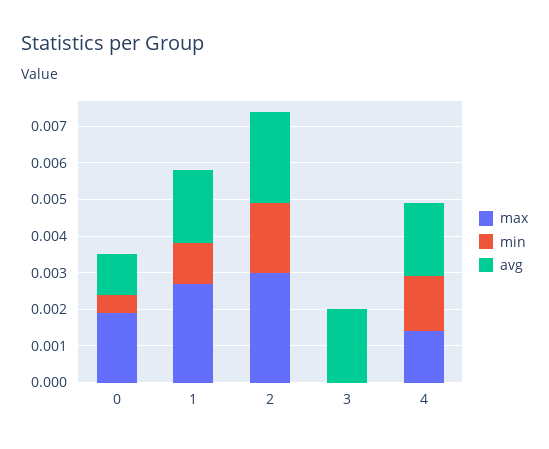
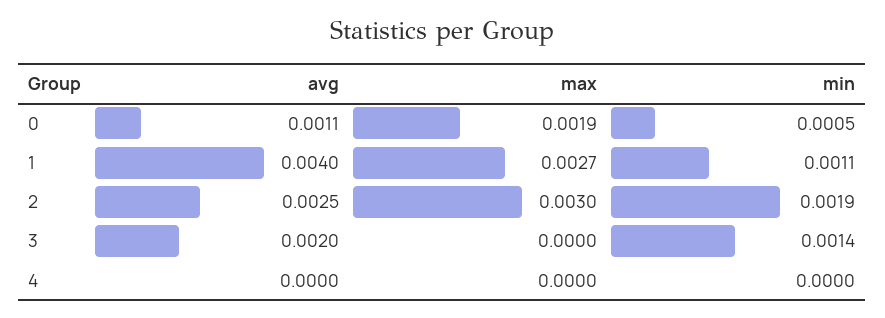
avg, 1: 0.002 -> 0.004
min, 3: 0 -> 0.0014
max, 4: 0.0015 -> 0
min, 4: 0.0015 -> 0
avg, 4: 0.002 -> 0

